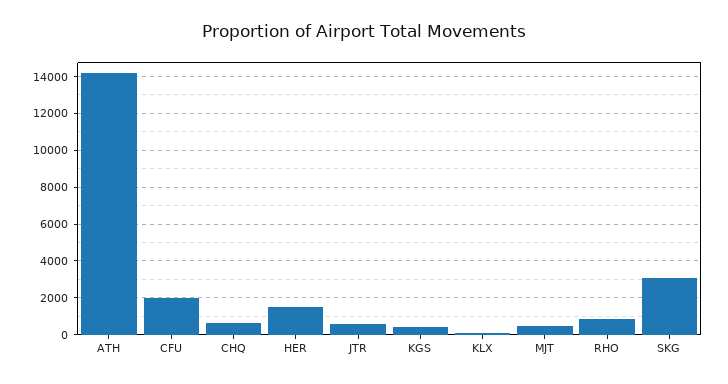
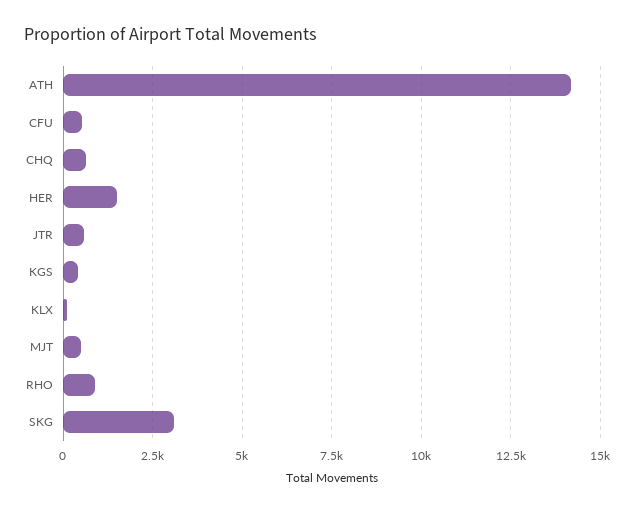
CFU: 2000 -> 500

